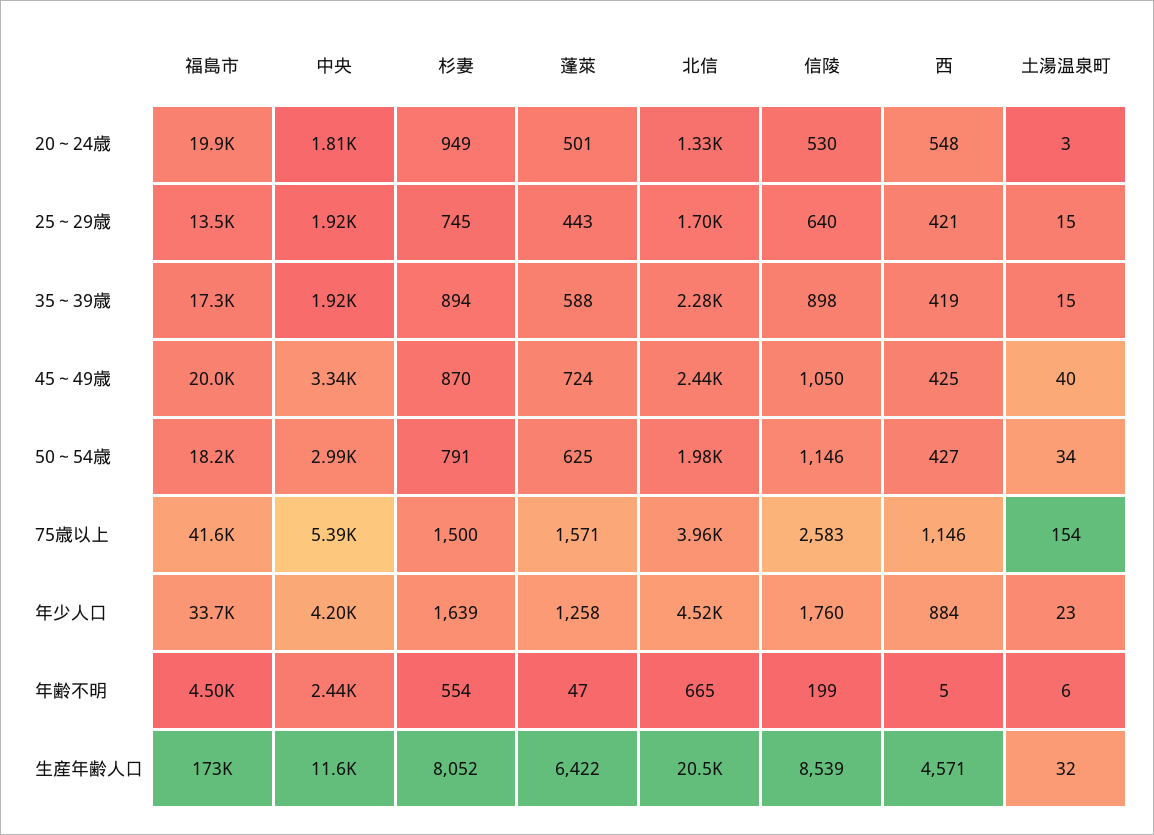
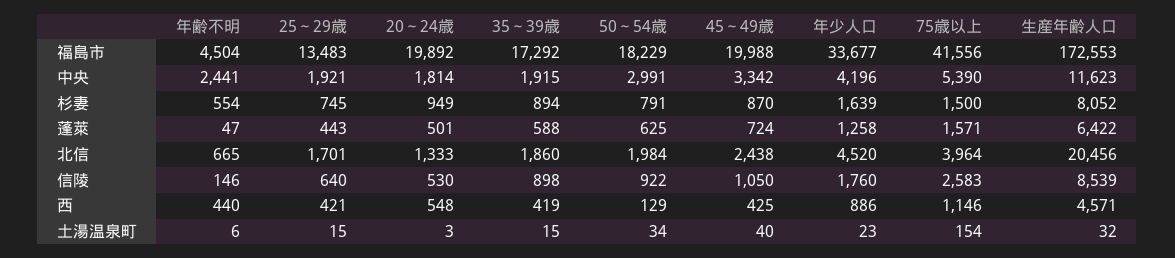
北信, 35～39歳: 2280 -> 1860
信陵, 50～54歳: 1146 -> 922
西, 50～54歳: 427 -> 129
西, 年少人口: 884 -> 886
信陵, 年齢不明: 199 -> 146
西, 年齢不明: 5 -> 440

